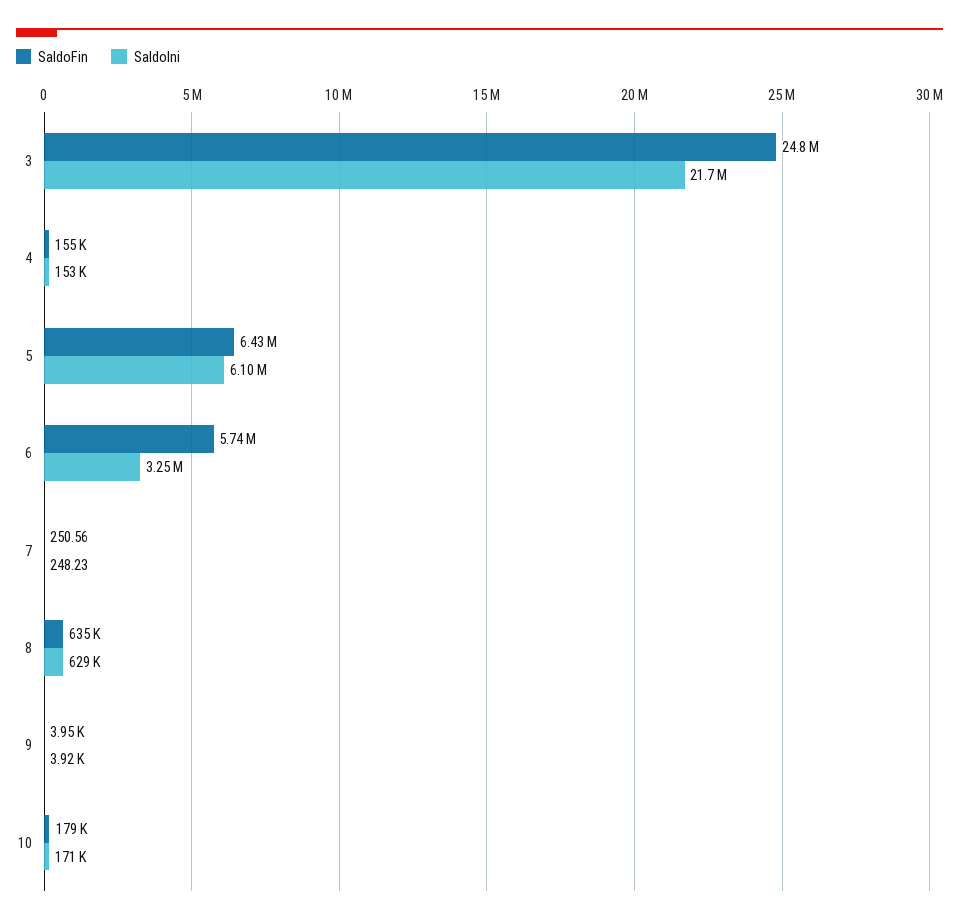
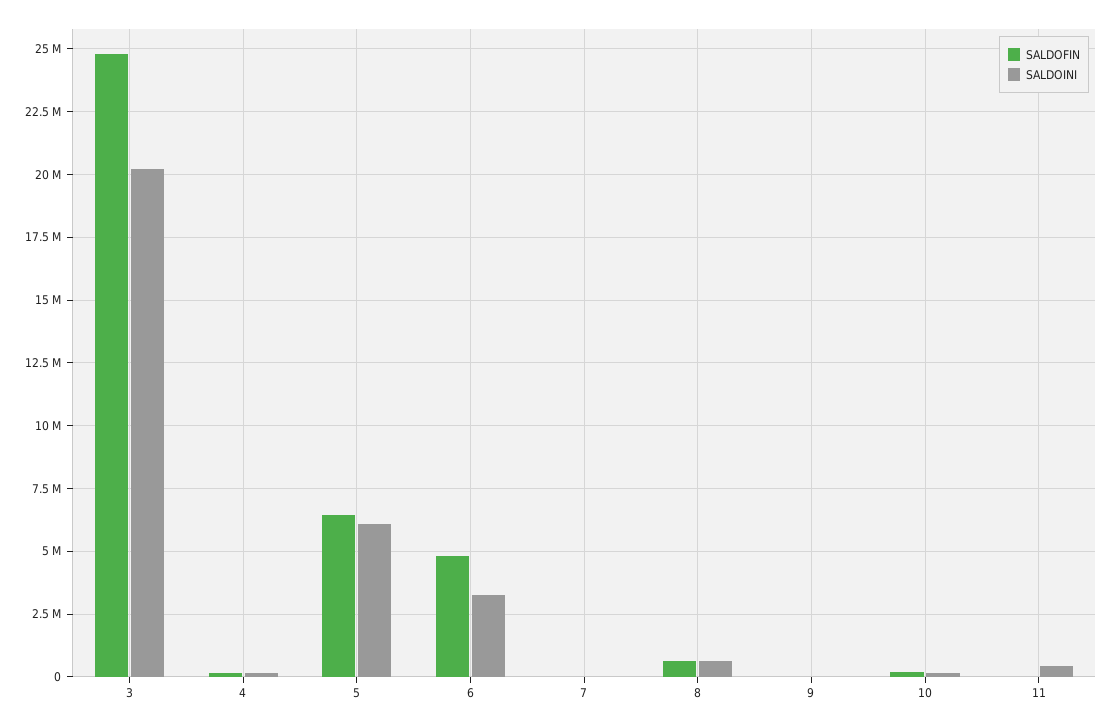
SaldoIni, 3: 21700000 -> 20250000
SaldoFin, 6: 5740000 -> 4750000
SaldoFin, 11: none -> 0
SaldoIni, 11: none -> 500000

